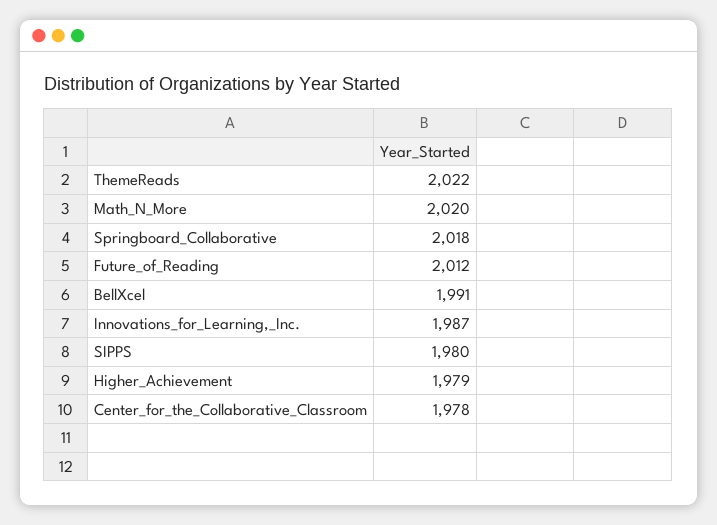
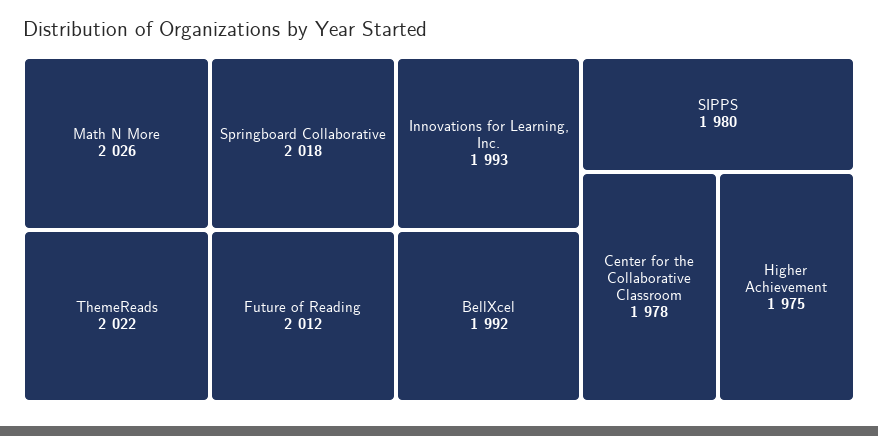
Math_N_More: 2020 -> 2026
BellXcel: 1991 -> 1992
Innovations_for_Learning,_Inc.: 1987 -> 1993
Higher_Achievement: 1979 -> 1975

